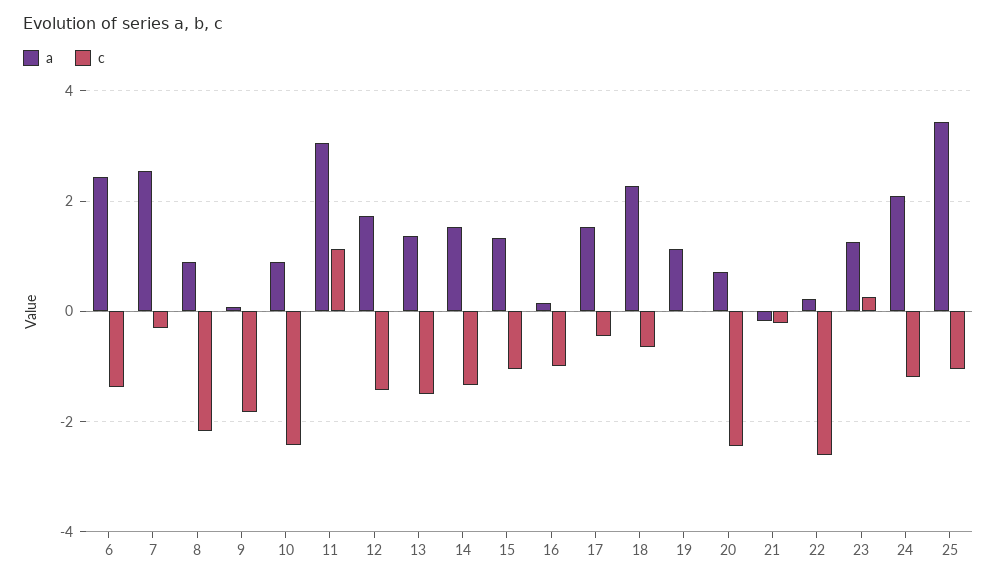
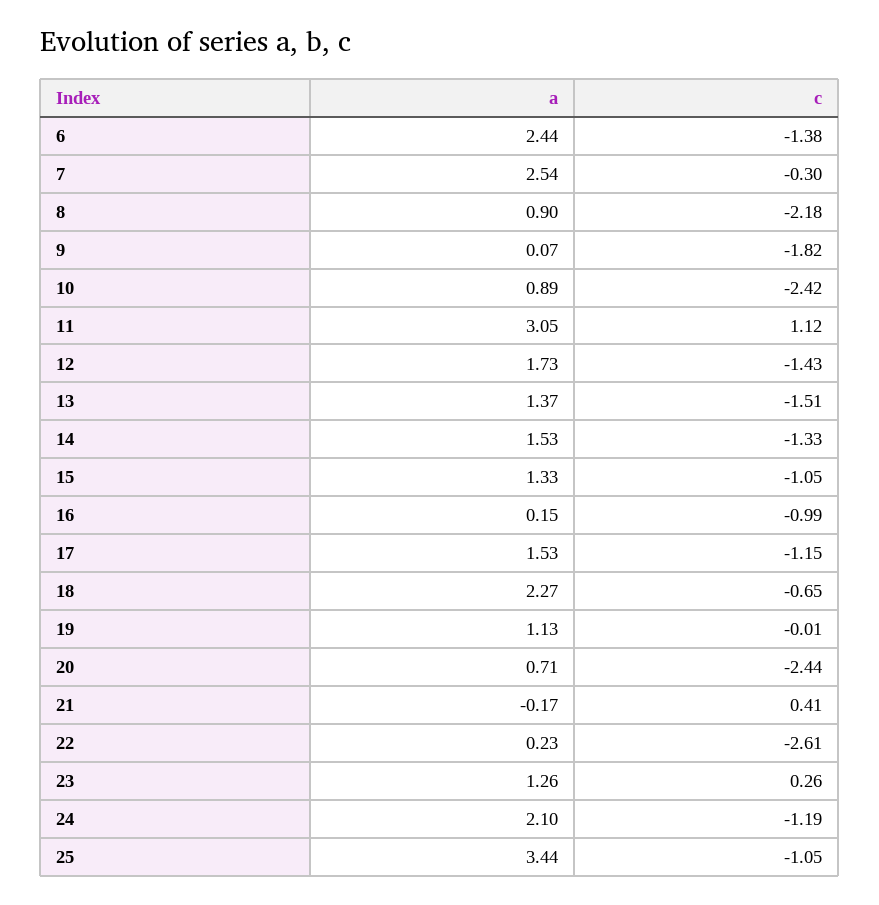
c, 17: -0.4 -> -1.15
c, 21: -0.2 -> 0.41

